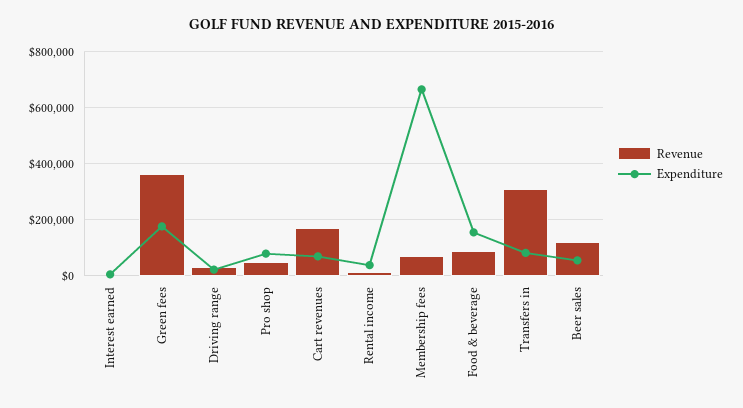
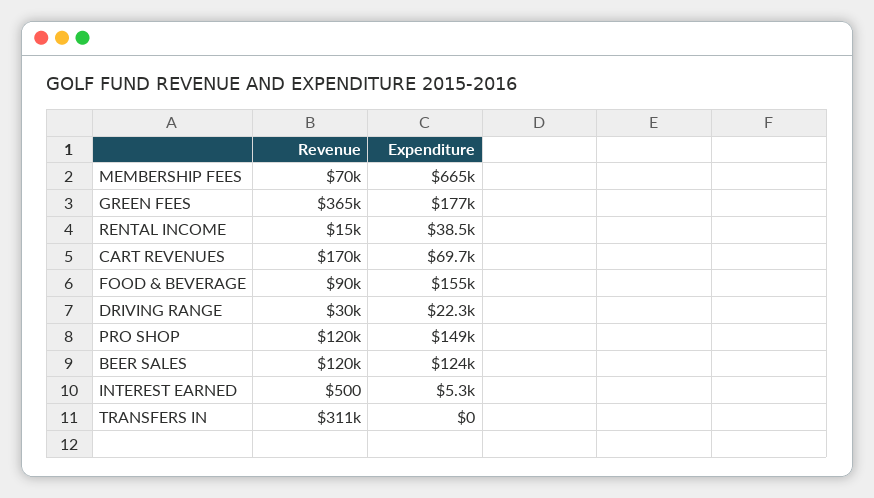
Revenue, Pro shop: 50000 -> 120000
Expenditure, Pro shop: 75000 -> 149000
Expenditure, Transfers in: 75000 -> 0
Expenditure, Beer sales: 50000 -> 124000

